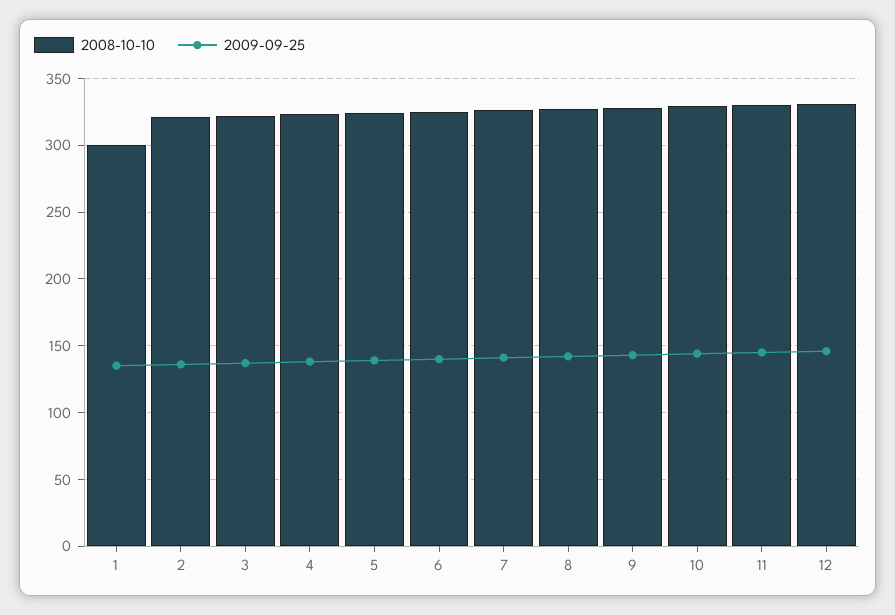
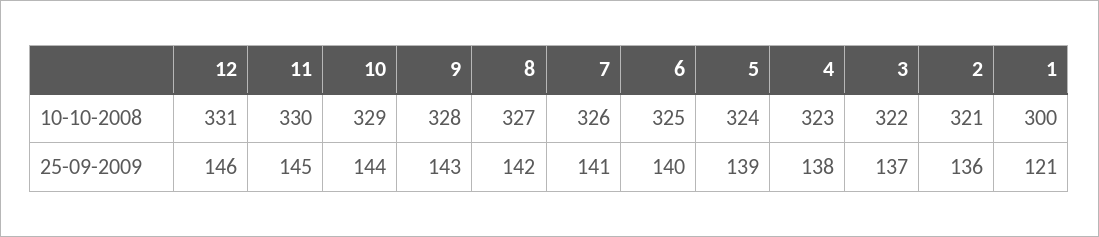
2009-09-25, 1: 135 -> 121

